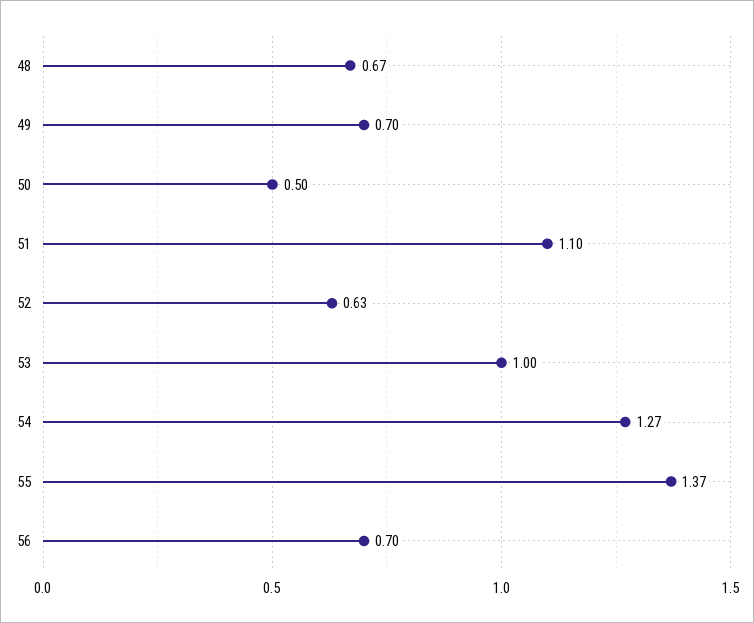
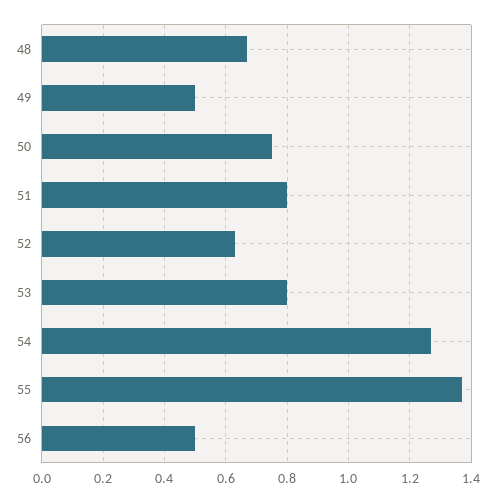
49: 0.7 -> 0.5
50: 0.5 -> 0.75
51: 1.1 -> 0.8
53: 1 -> 0.8
56: 0.7 -> 0.5

